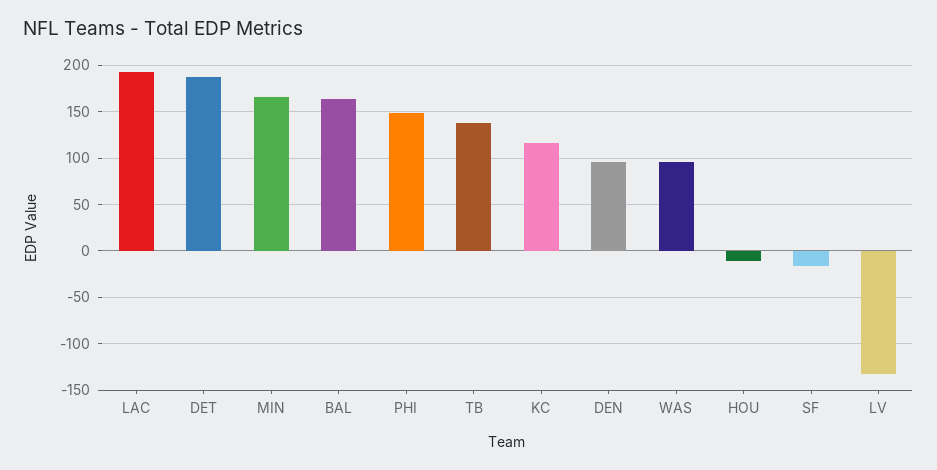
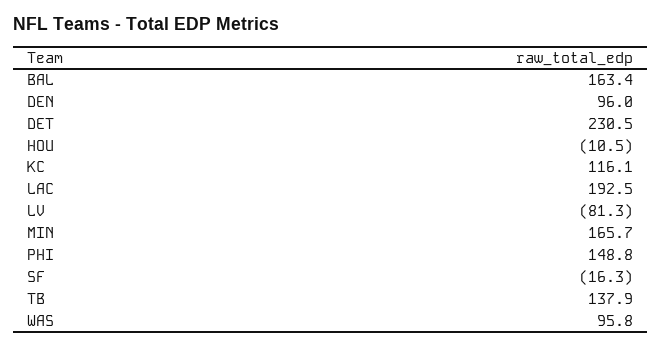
DET: 190 -> 230.5
LV: -130 -> -81.3

